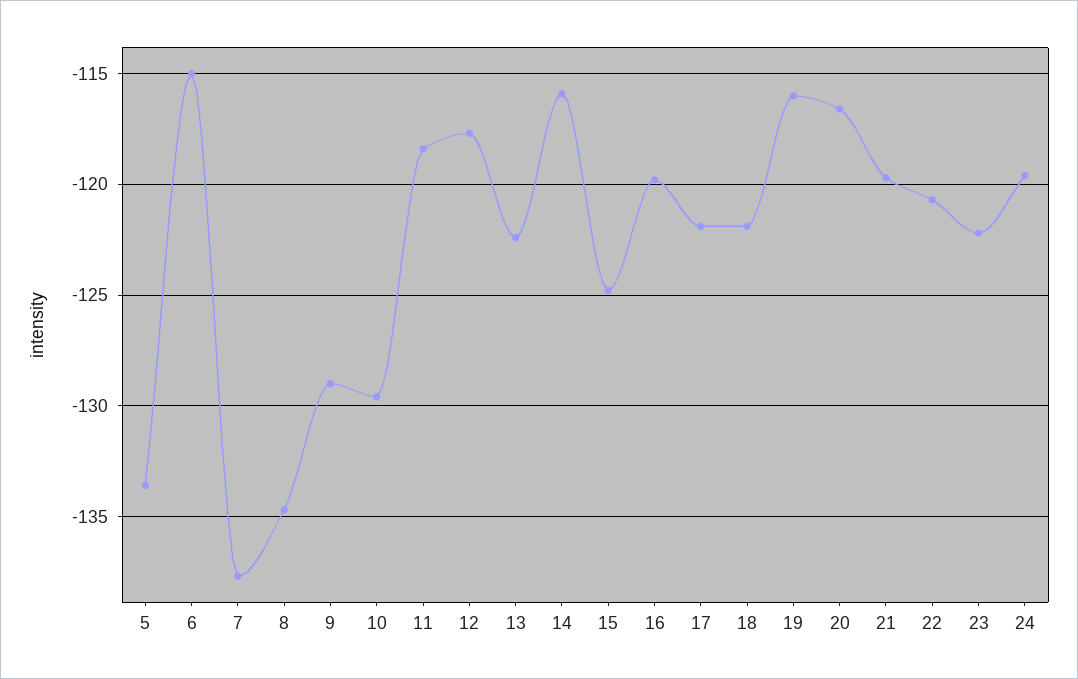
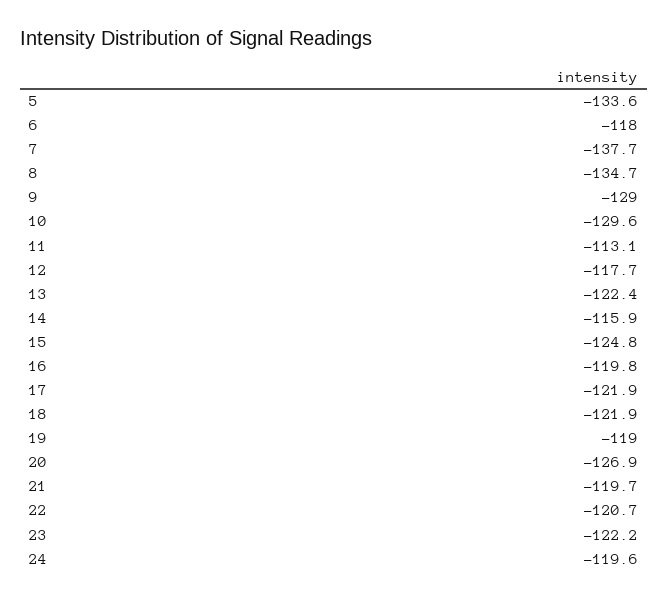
6: -115 -> -118
11: -118.5 -> -113.1
19: -116 -> -119
20: -116.5 -> -126.9

